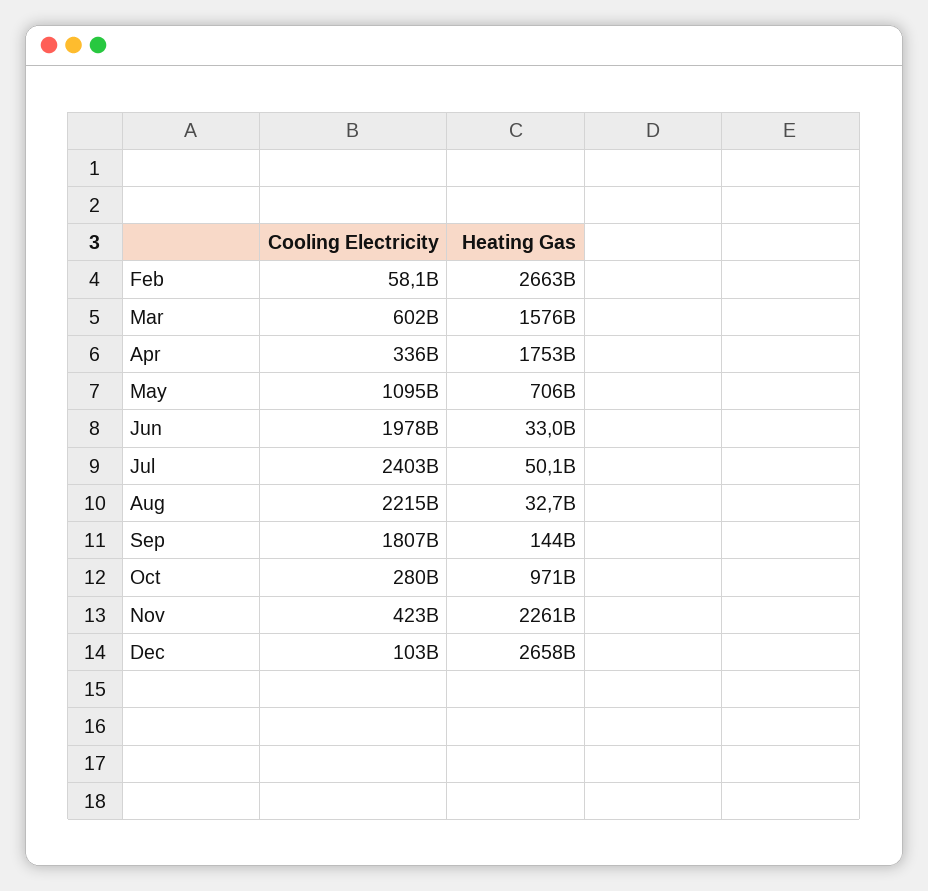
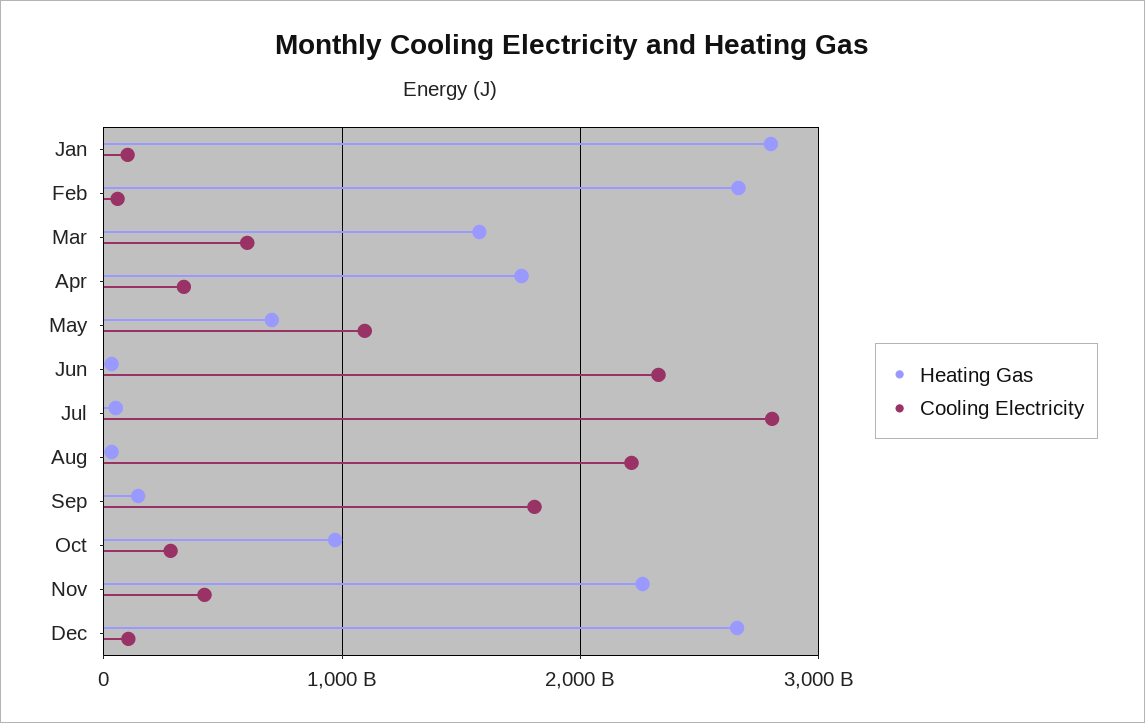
Cooling Electricity, Jun: 1978000000000 -> 2300000000000
Cooling Electricity, Jul: 2403000000000 -> 2800000000000
Heating Gas, Jan: none -> 2800000000000
Cooling Electricity, Jan: none -> 100000000000

